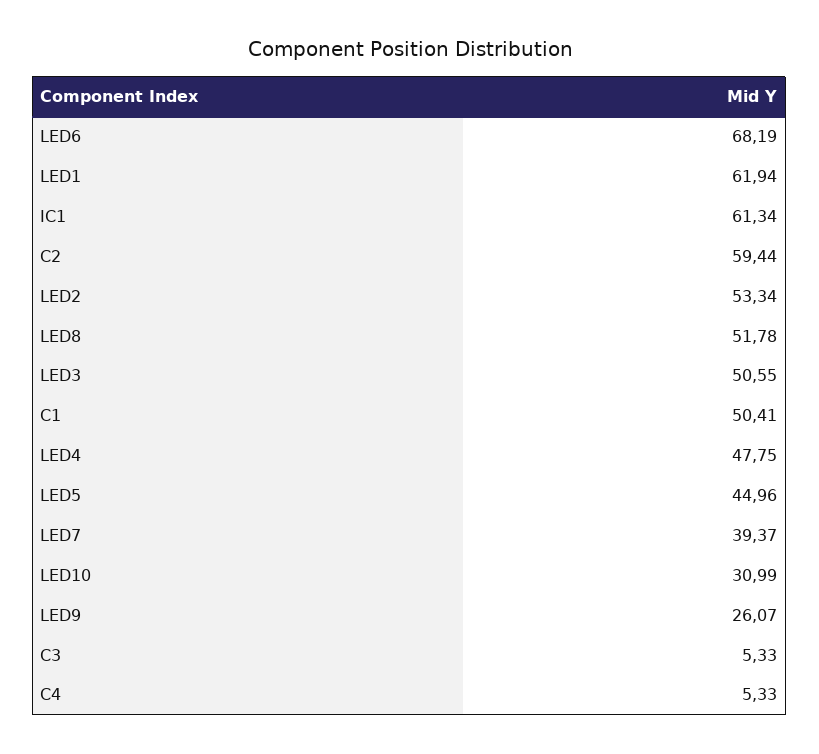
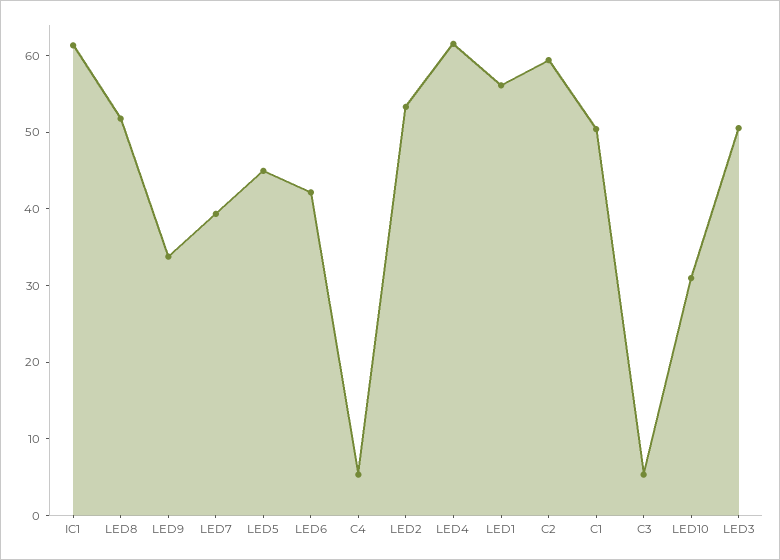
LED6: 68.19 -> 42
LED1: 61.94 -> 56
LED4: 47.75 -> 62
LED9: 26.07 -> 34

